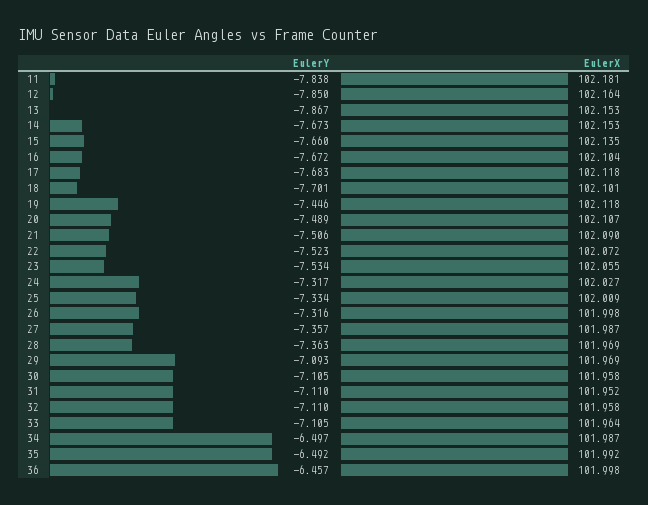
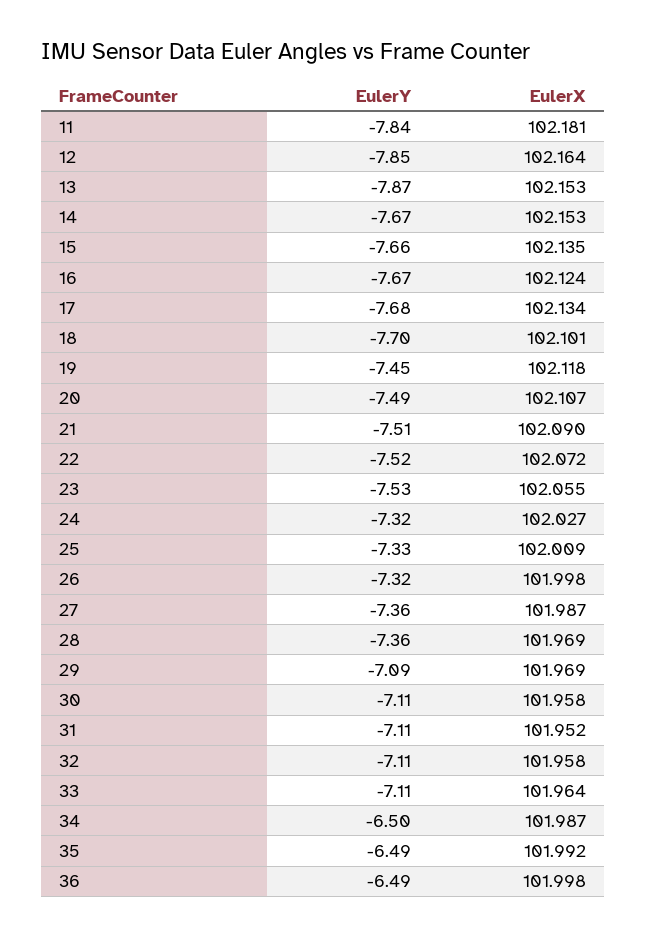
EulerX, 16: 102.104 -> 102.124
EulerX, 17: 102.118 -> 102.134
EulerY, 36: -6.457 -> -6.49

